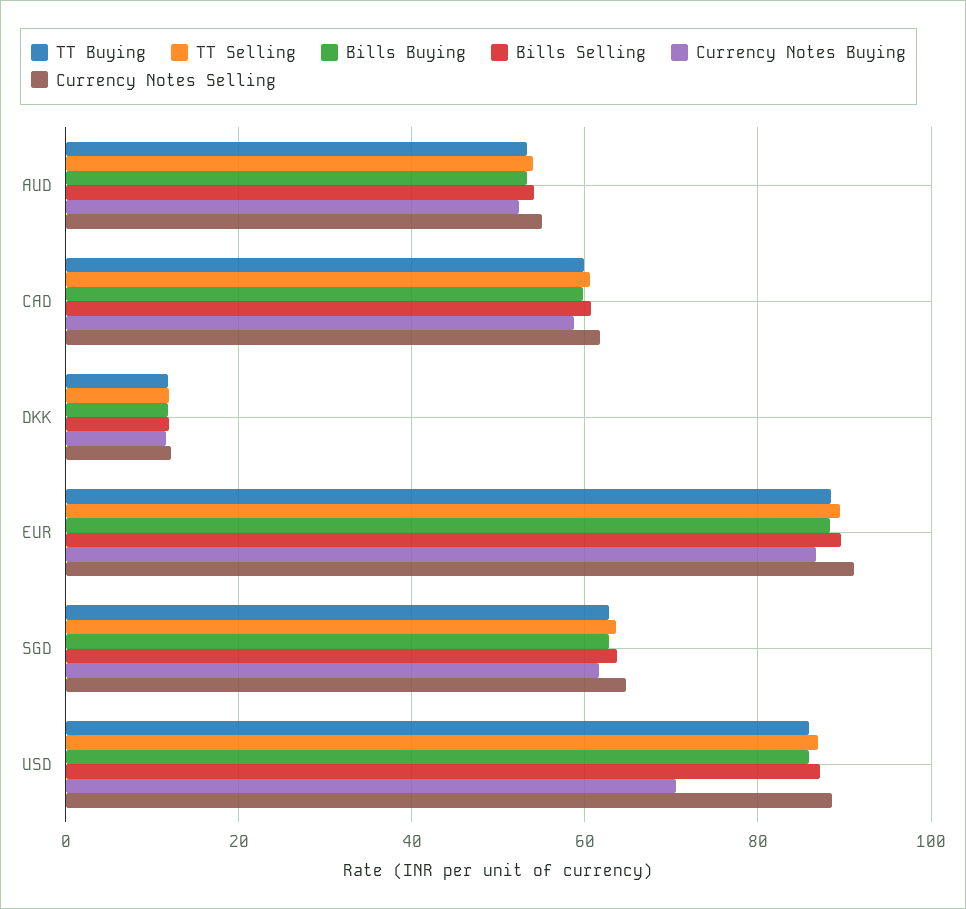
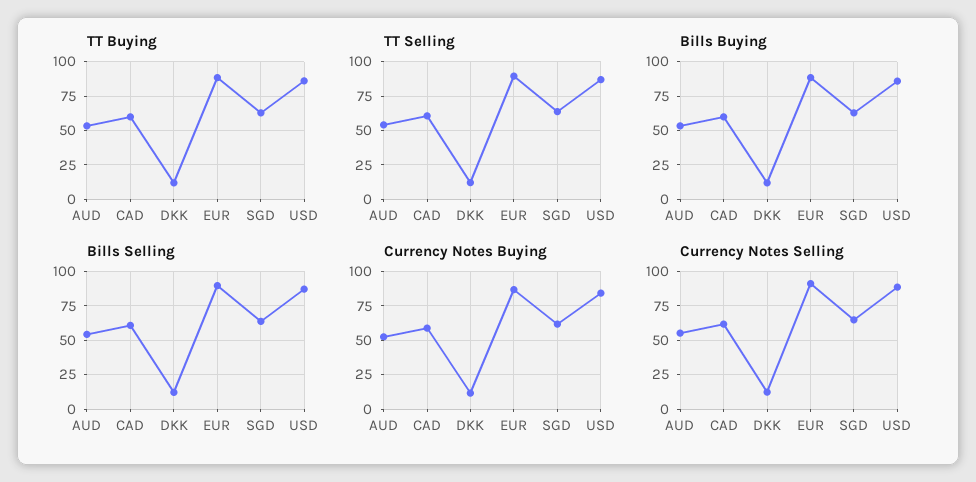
Currency Notes Buying, USD: 70 -> 85

